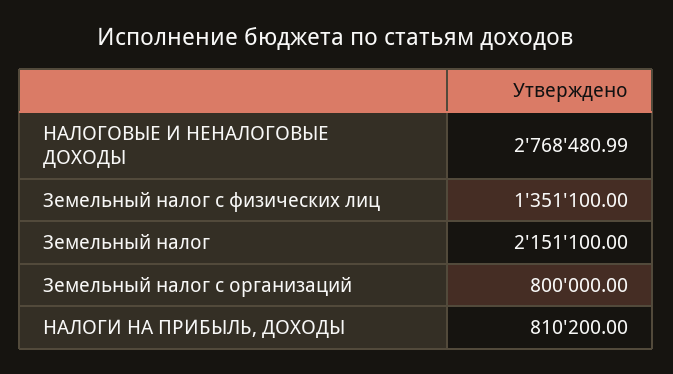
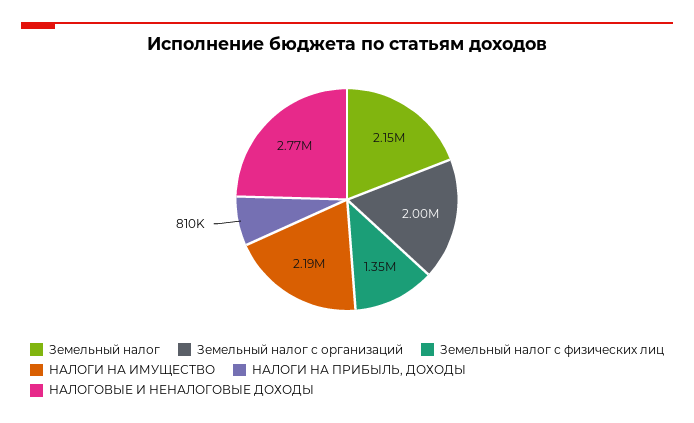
Земельный налог с организаций: 800000 -> 2000000
НАЛОГИ НА ИМУЩЕСТВО: none -> 2190000

